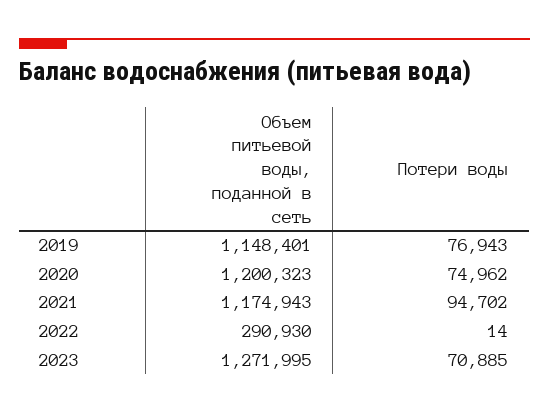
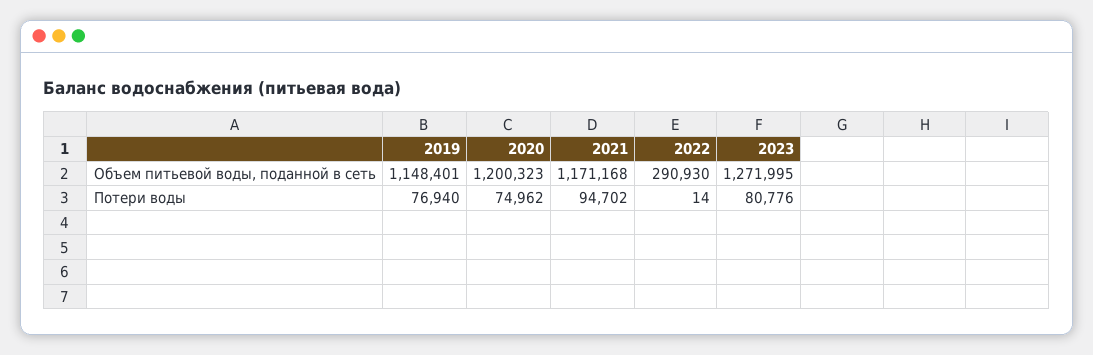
Потери воды, 2019: 76943 -> 76940
Объем питьевой воды, поданной в сеть, 2021: 1174943 -> 1171168
Потери воды, 2023: 70885 -> 80776

